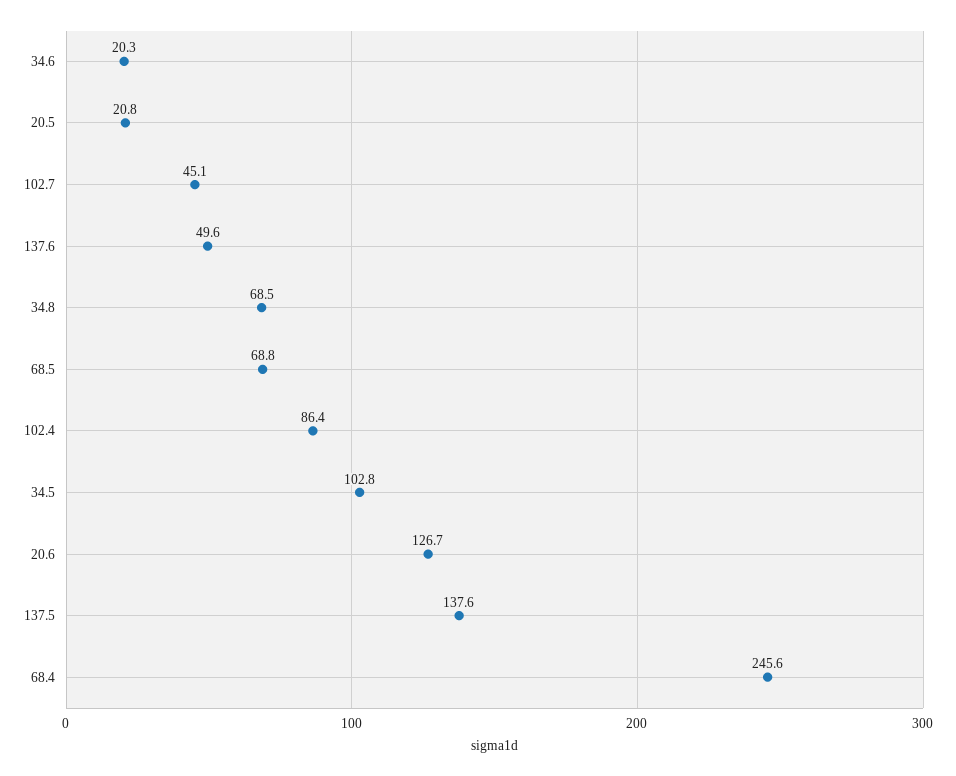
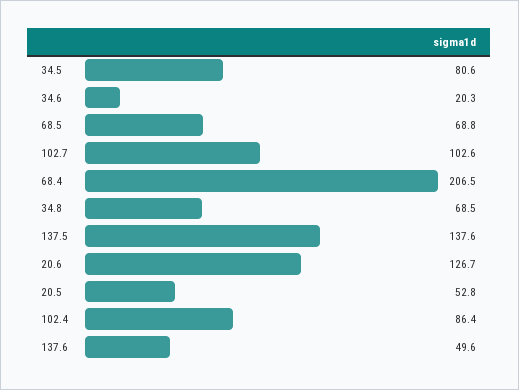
20.5: 20.8 -> 52.8
102.7: 45.1 -> 102.6
34.5: 102.8 -> 80.6
68.4: 245.6 -> 206.5

